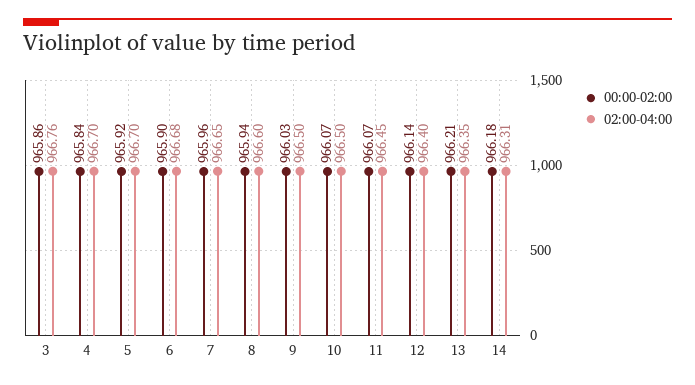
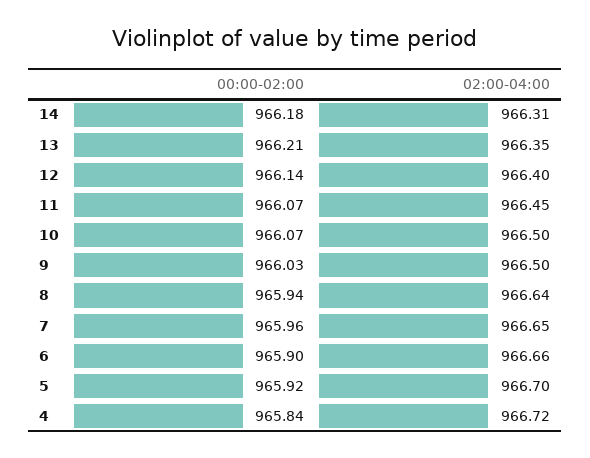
00:00-02:00, 3: 965.86 -> none
02:00-04:00, 3: 966.76 -> none
02:00-04:00, 4: 966.7 -> 966.72
02:00-04:00, 6: 966.68 -> 966.66
02:00-04:00, 8: 966.6 -> 966.64

